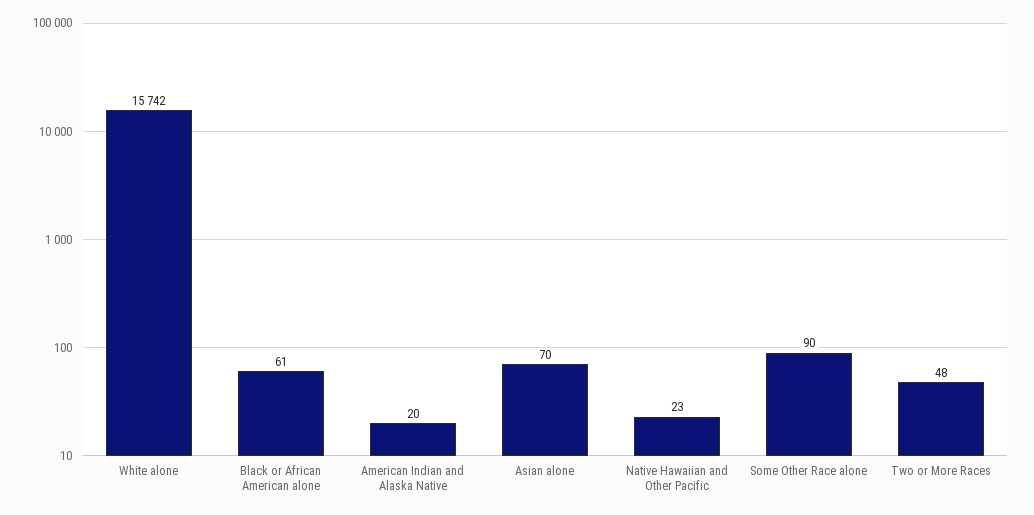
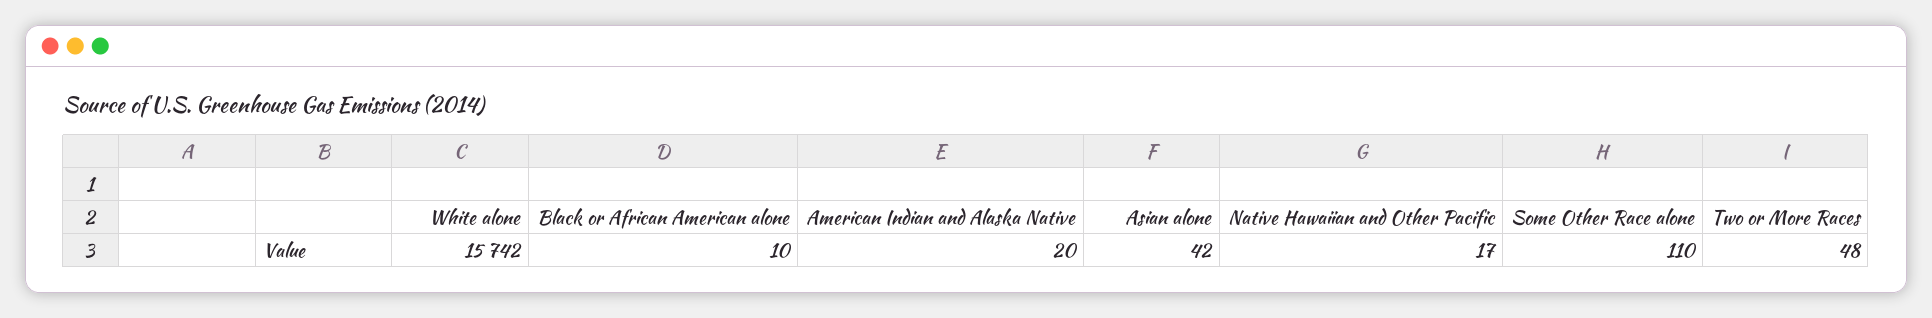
Black or African American alone: 61 -> 10
Asian alone: 70 -> 42
Native Hawaiian and Other Pacific: 23 -> 17
Some Other Race alone: 90 -> 110

